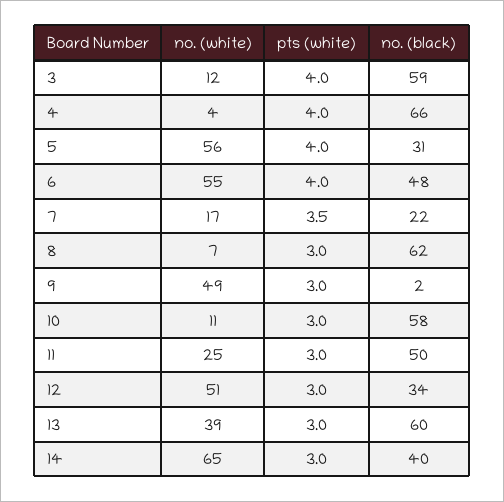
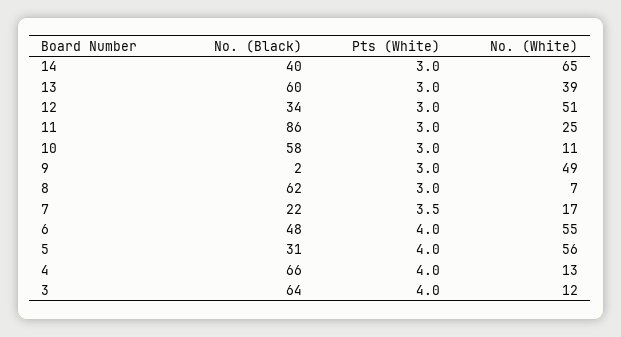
no. (black), 3: 59 -> 64
no. (white), 4: 4 -> 13
no. (black), 11: 50 -> 86

